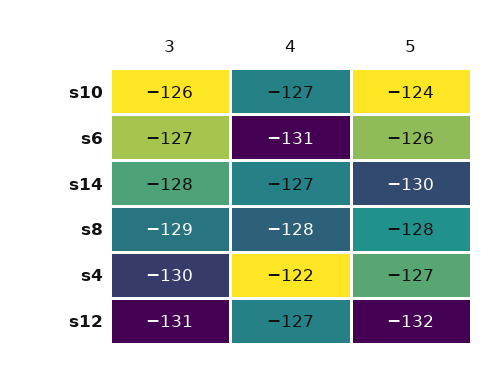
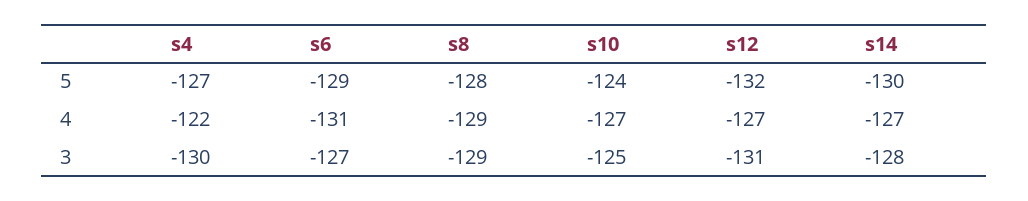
3, s10: -126 -> -125
5, s6: -126 -> -129
4, s8: -128 -> -129

